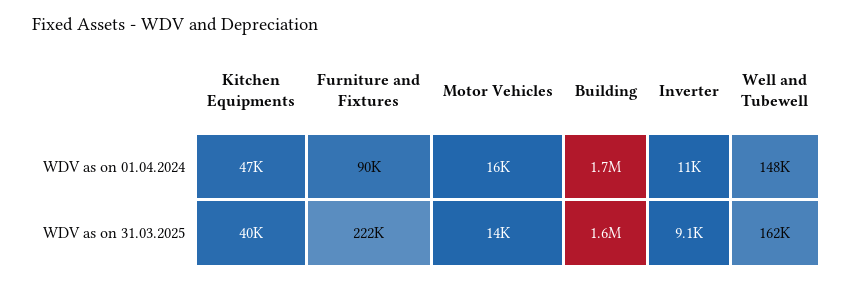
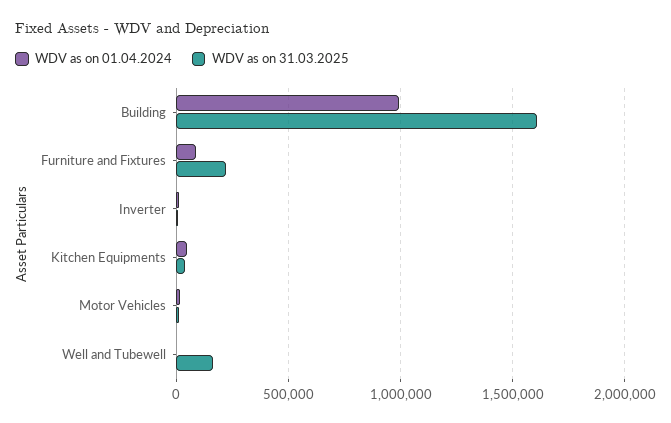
WDV as on 01.04.2024, Building: 1700000 -> 1000000
WDV as on 01.04.2024, Well and Tubewell: 148000 -> 0

